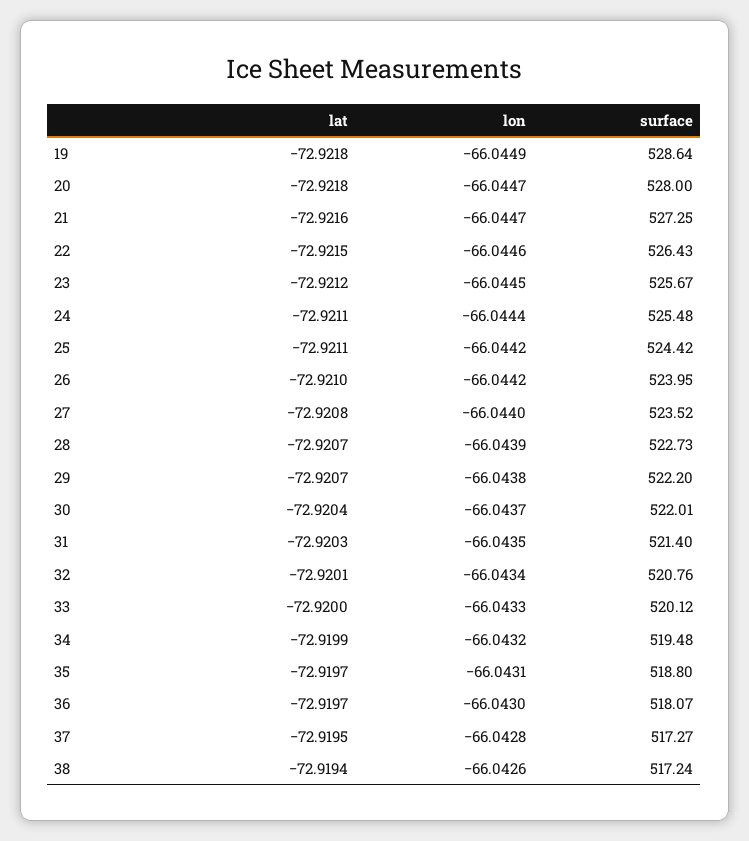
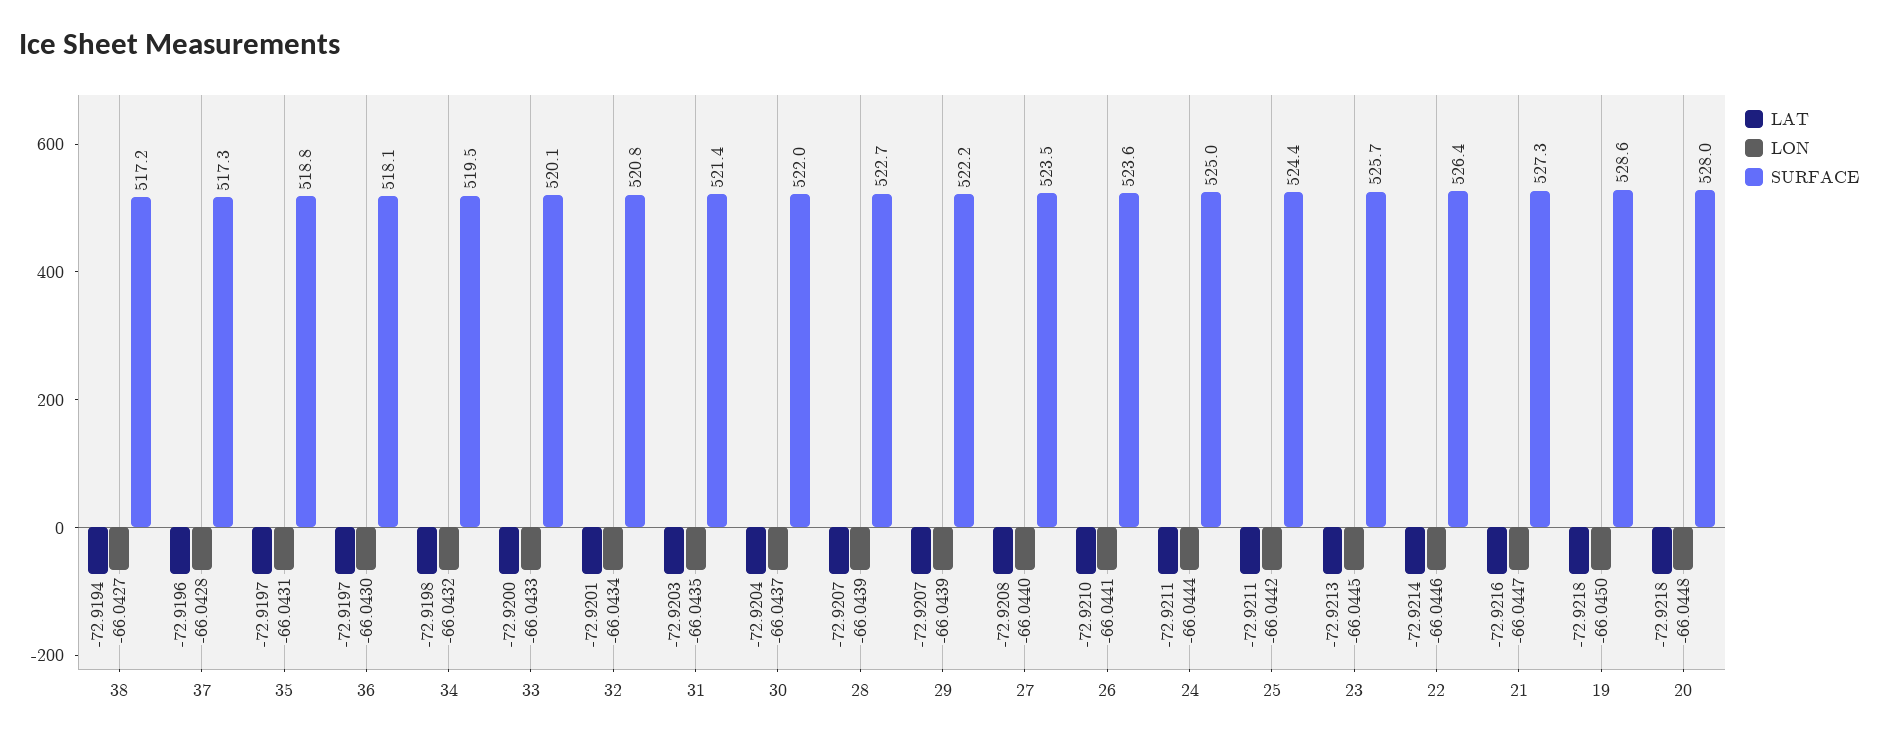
lon, 19: -66.0449 -> -66.045
lon, 20: -66.0447 -> -66.0448
lat, 22: -72.9215 -> -72.9214
lat, 23: -72.9212 -> -72.9213
surface, 24: 525.48 -> 525
lon, 26: -66.0442 -> -66.0441
surface, 26: 523.95 -> 523.6
lon, 29: -66.0438 -> -66.0439
lat, 34: -72.9199 -> -72.9198
lat, 37: -72.9195 -> -72.9196
lon, 38: -66.0426 -> -66.0427

